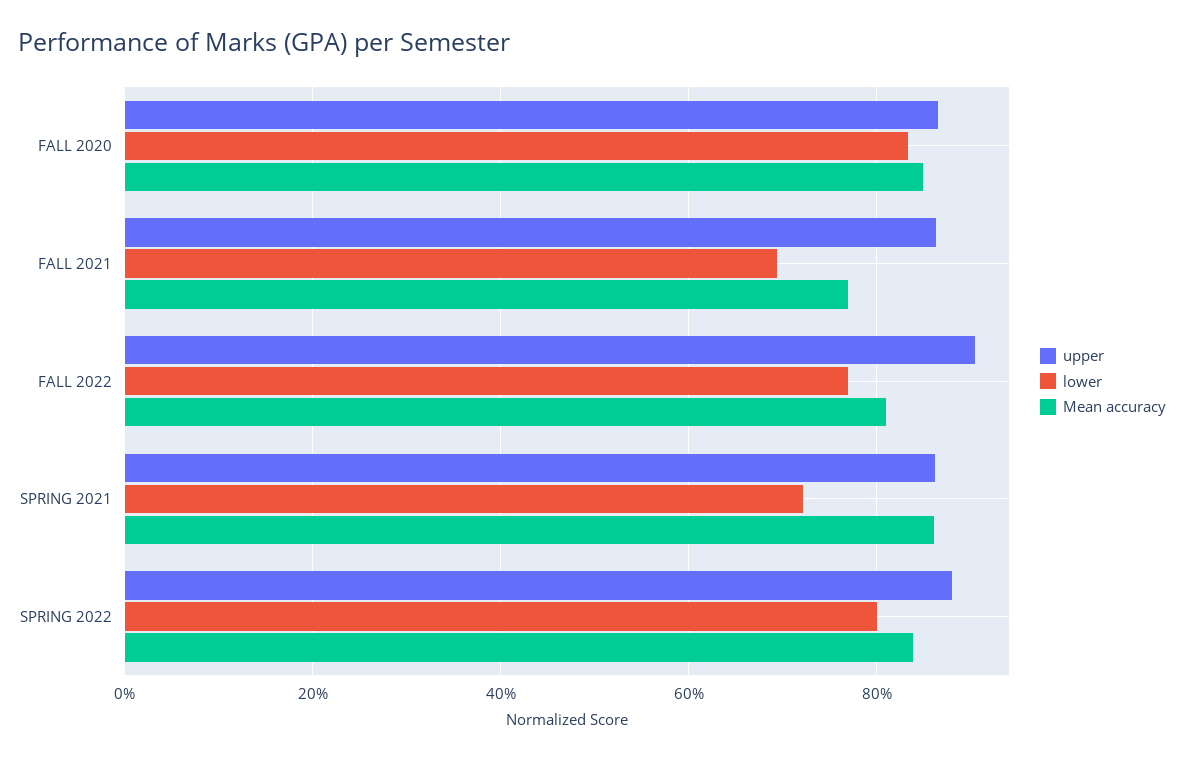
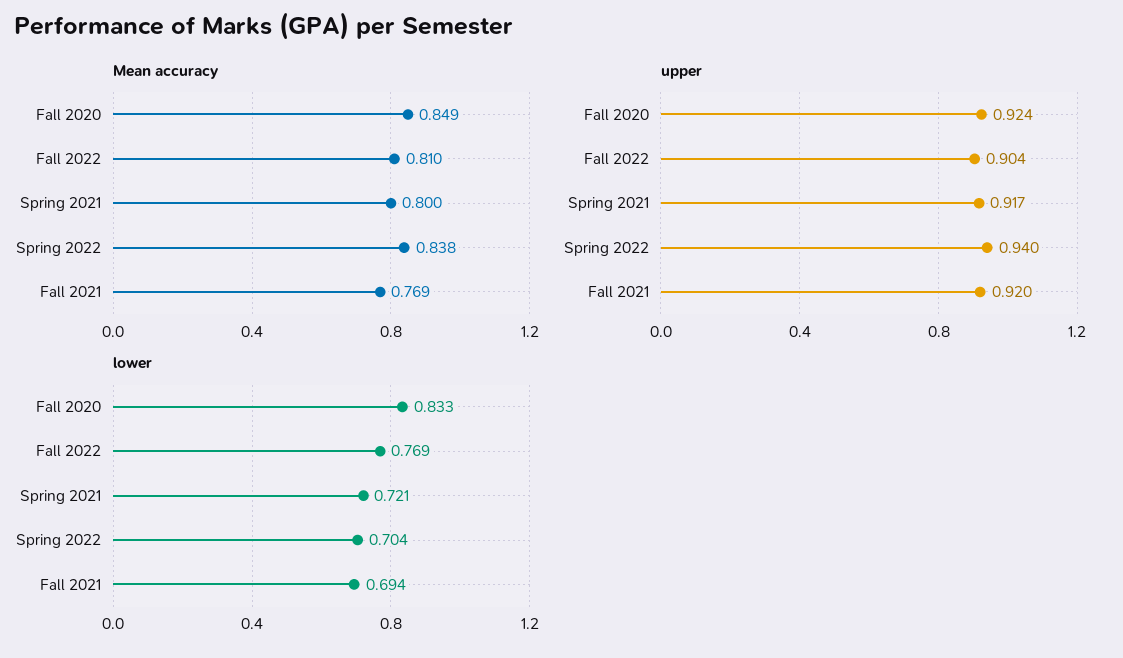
upper, FALL 2020: 0.86 -> 0.924
upper, FALL 2021: 0.86 -> 0.92
upper, SPRING 2021: 0.86 -> 0.917
Mean accuracy, SPRING 2021: 0.86 -> 0.8
upper, SPRING 2022: 0.88 -> 0.94
lower, SPRING 2022: 0.8 -> 0.704

